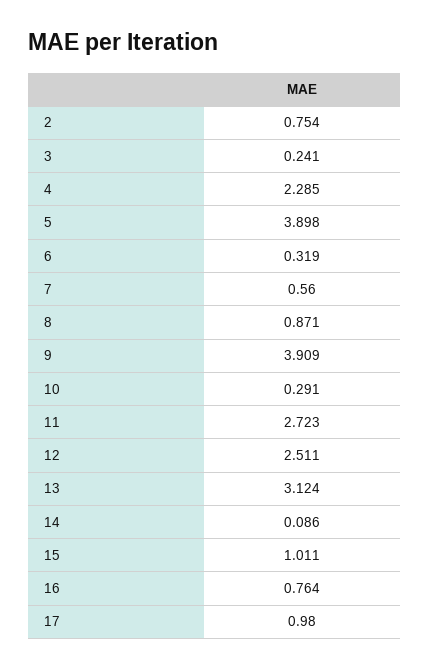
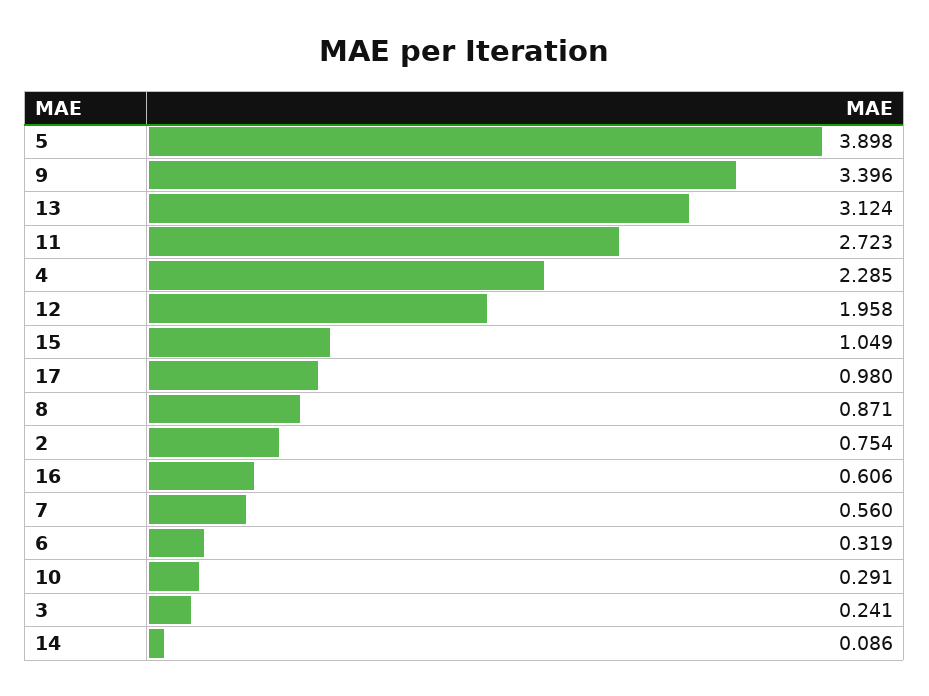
9: 3.909 -> 3.396
12: 2.511 -> 1.958
15: 1.011 -> 1.049
16: 0.764 -> 0.606

